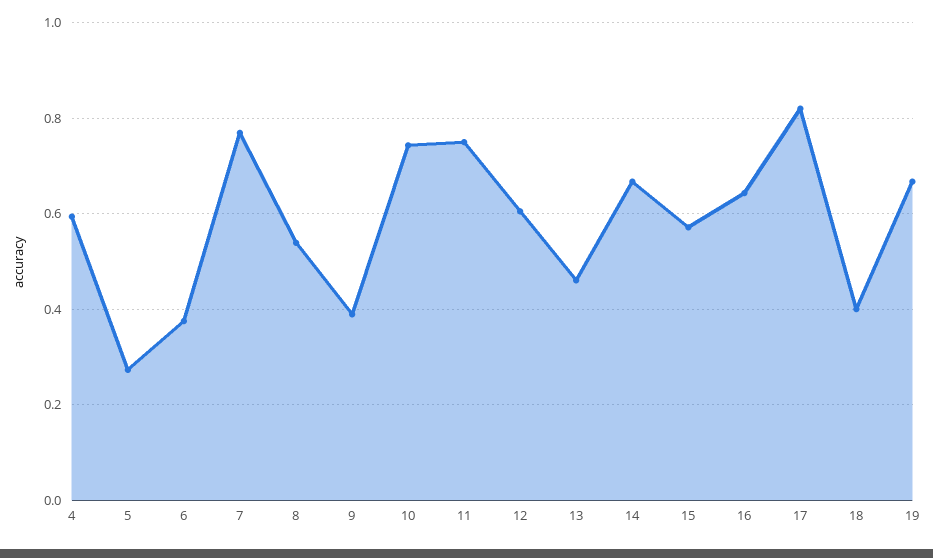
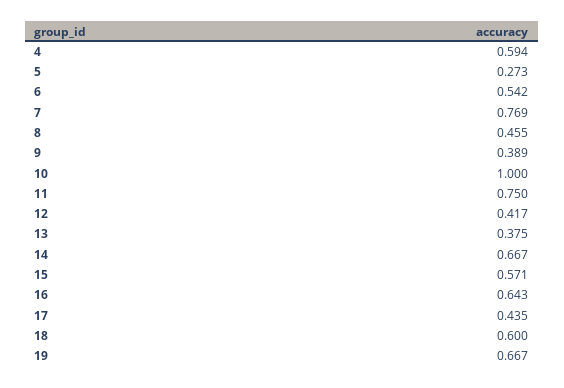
6: 0.38 -> 0.542
8: 0.54 -> 0.455
10: 0.74 -> 1
12: 0.6 -> 0.417
13: 0.46 -> 0.375
17: 0.82 -> 0.435
18: 0.4 -> 0.6

